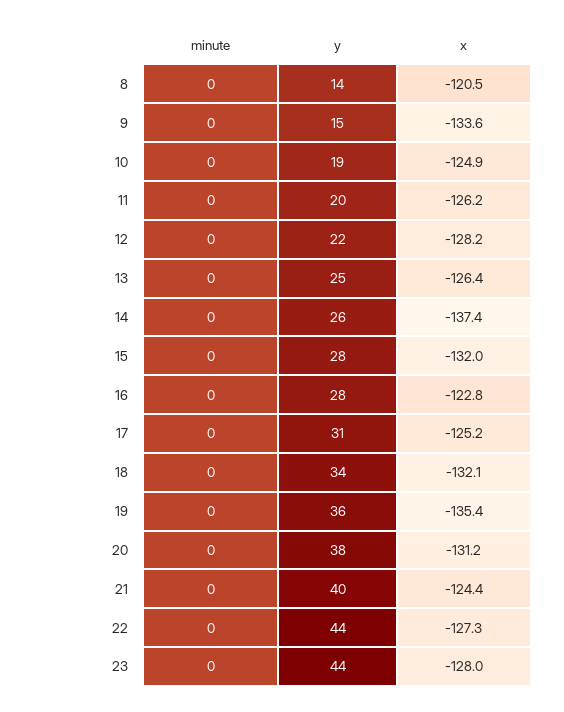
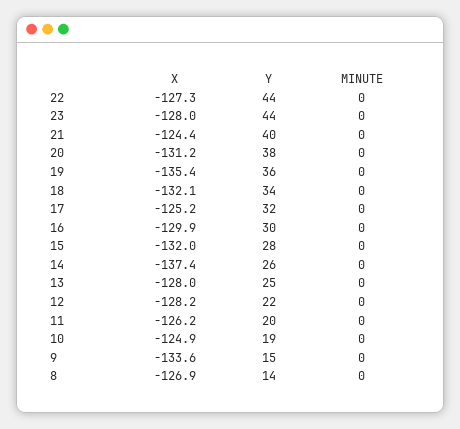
x, 8: -120.5 -> -126.9
x, 13: -126.4 -> -128
y, 16: 28 -> 30
x, 16: -122.8 -> -129.9
y, 17: 31 -> 32

